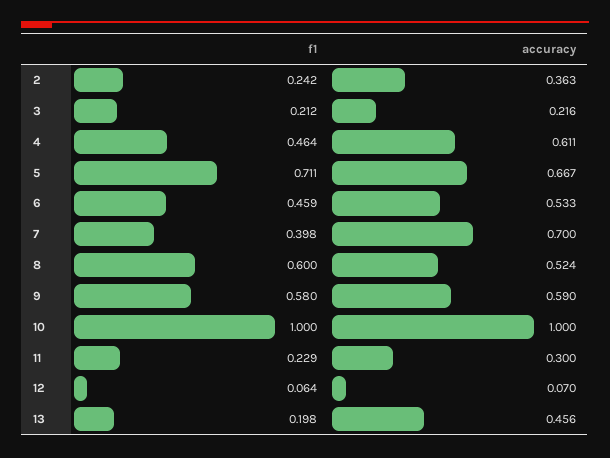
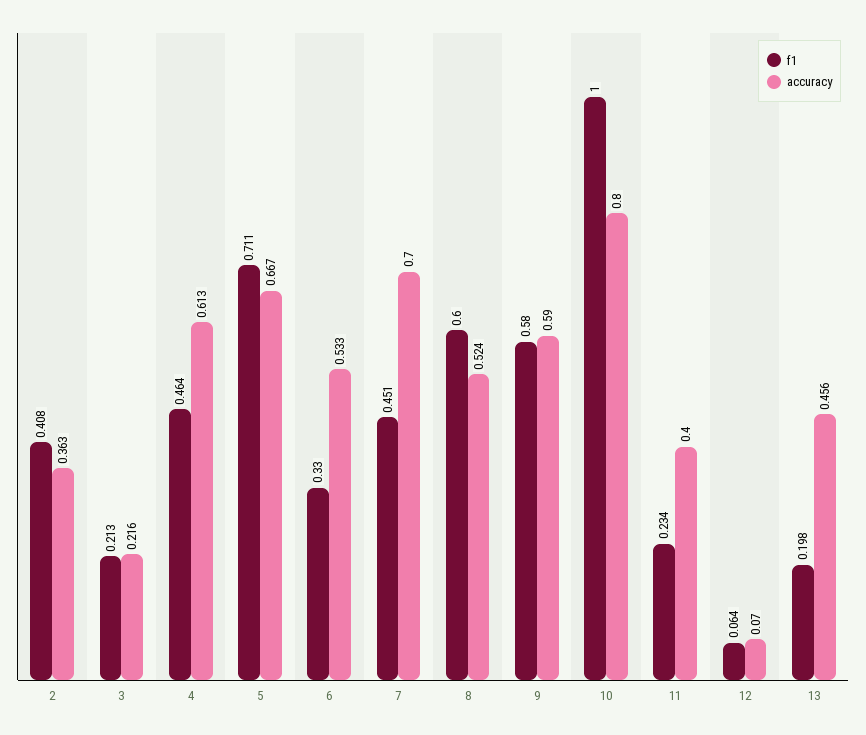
f1, 2: 0.242 -> 0.408
f1, 3: 0.212 -> 0.213
accuracy, 4: 0.611 -> 0.613
f1, 6: 0.459 -> 0.33
f1, 7: 0.398 -> 0.451
accuracy, 10: 1 -> 0.8
f1, 11: 0.229 -> 0.234
accuracy, 11: 0.3 -> 0.4

